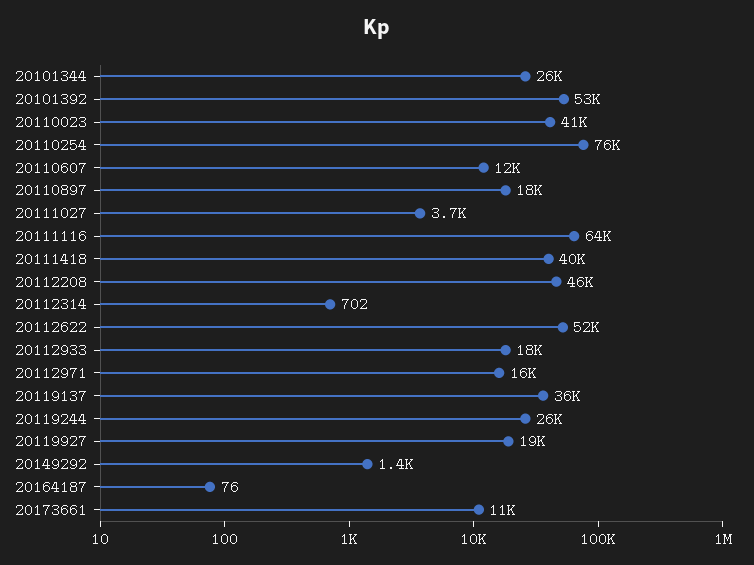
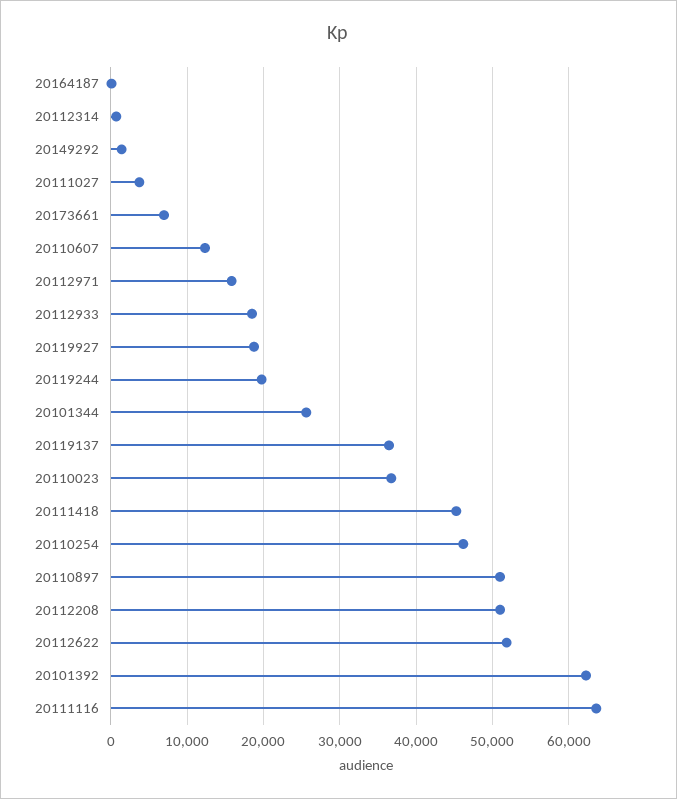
20101392: 53000 -> 62000
20110023: 41000 -> 37000
20110254: 76000 -> 46000
20110897: 18000 -> 51000
20111418: 40000 -> 45000
20112208: 46000 -> 51000
20119244: 26000 -> 20000
20173661: 11000 -> 7000

